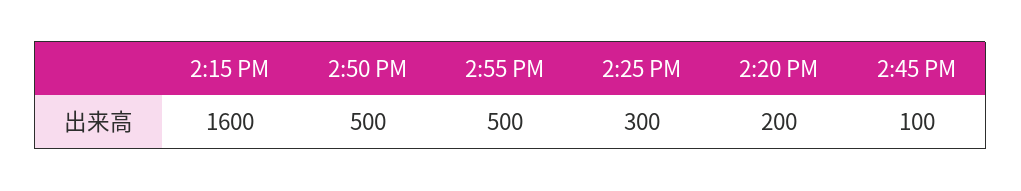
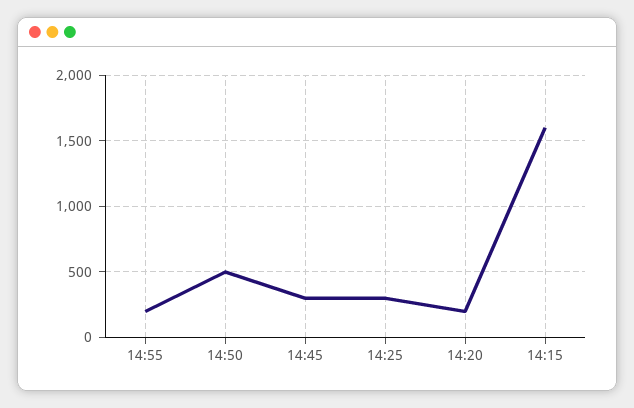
2:55 PM: 500 -> 200
2:45 PM: 100 -> 300

